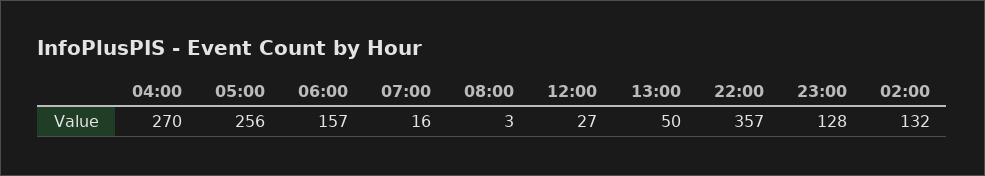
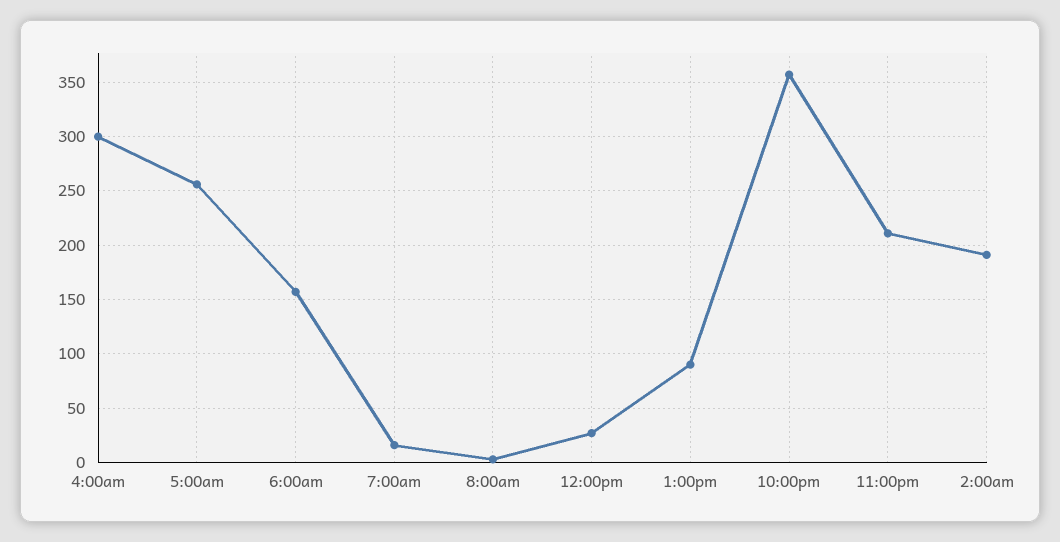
04:00: 270 -> 300
13:00: 50 -> 90
23:00: 128 -> 210
02:00: 132 -> 190

